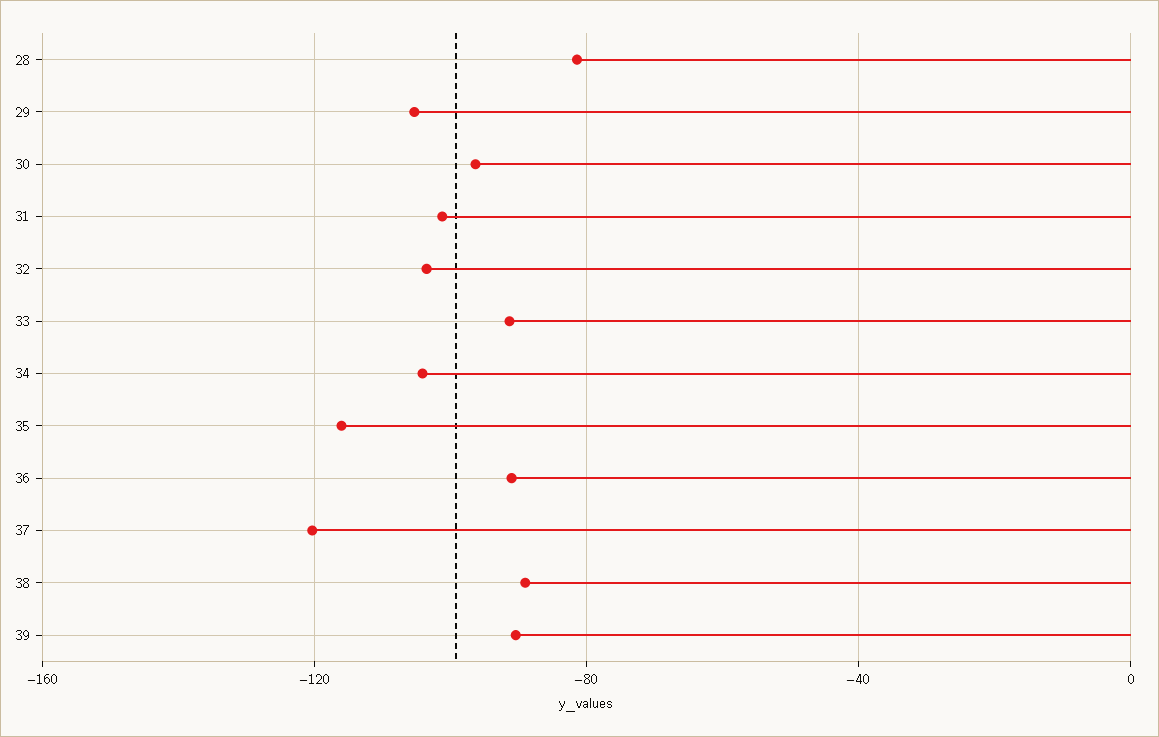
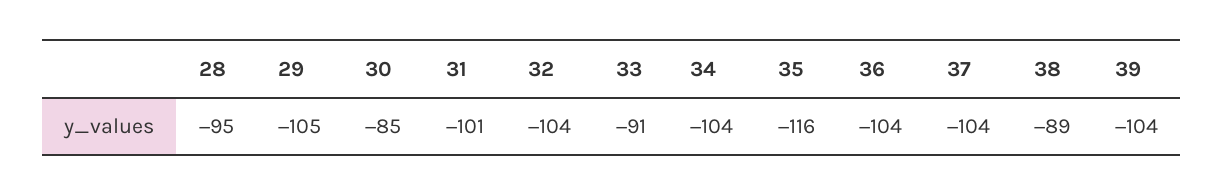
28: -80 -> -95
30: -95 -> -85
36: -90 -> -104
37: -120 -> -104
39: -90 -> -104

